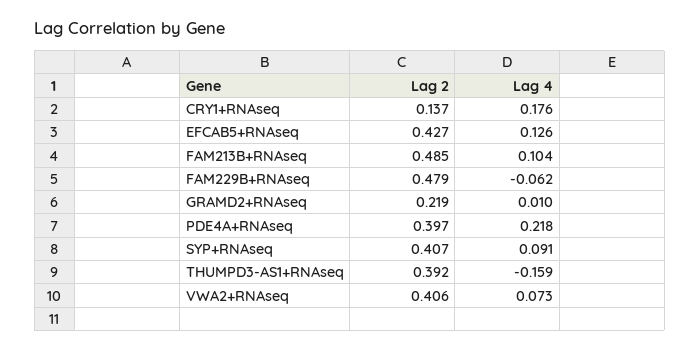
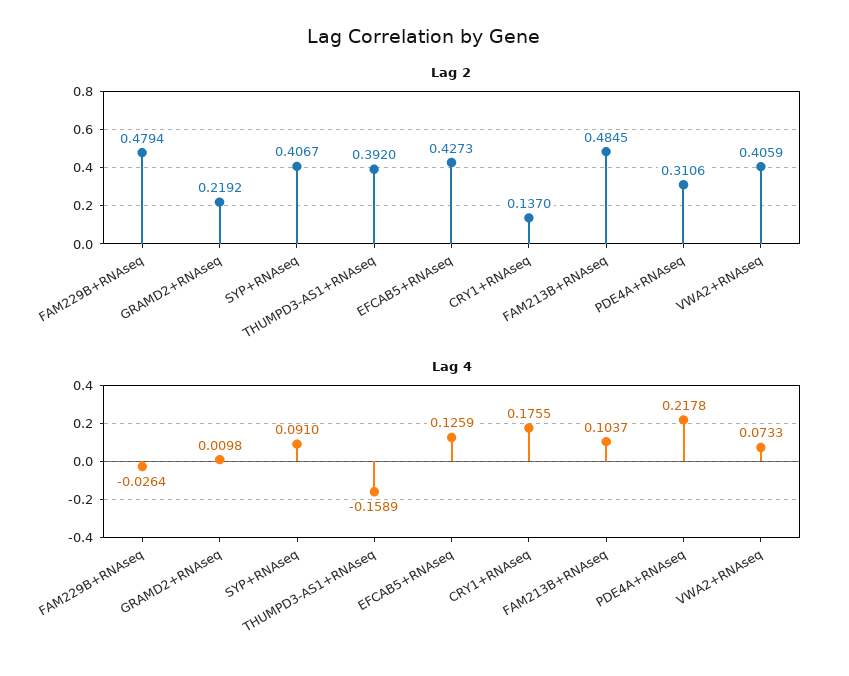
Lag 4, FAM229B+RNAseq: -0.062 -> -0.0264
Lag 2, PDE4A+RNAseq: 0.397 -> 0.3106

